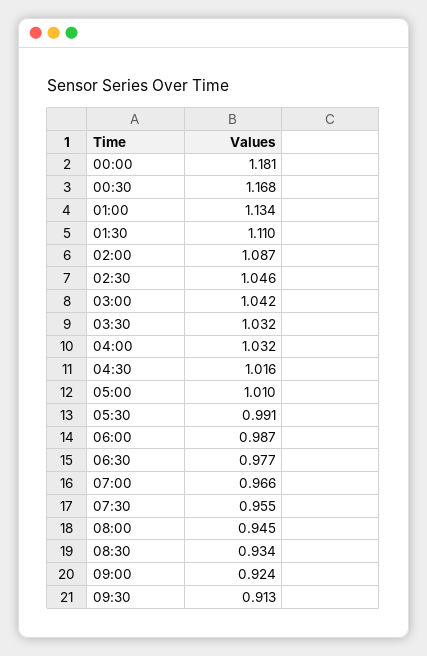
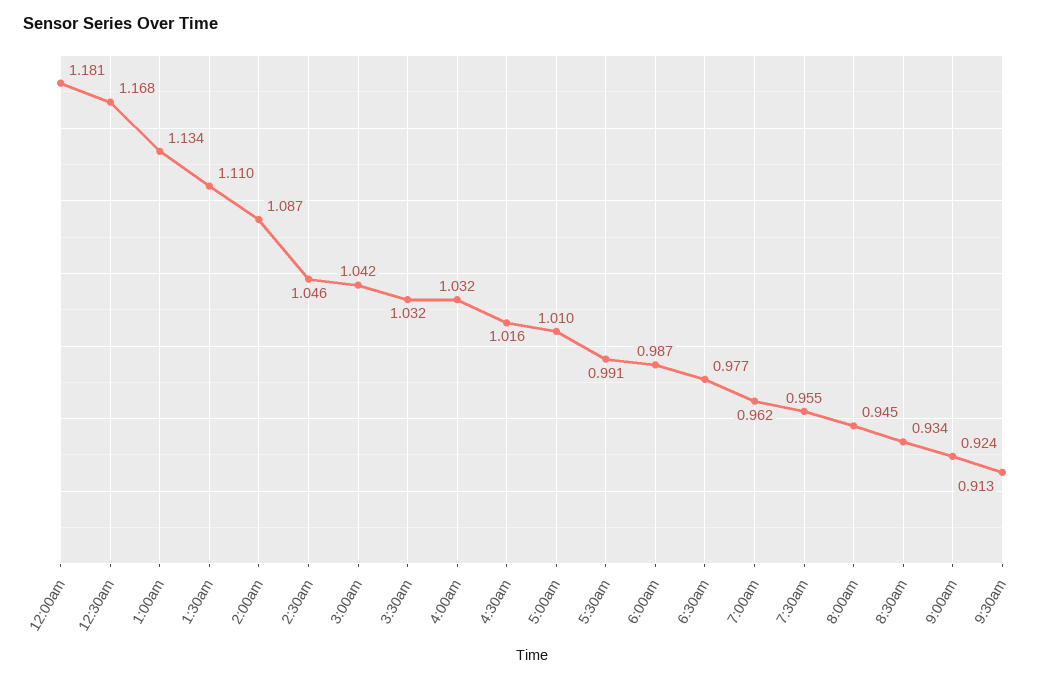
07:00: 0.966 -> 0.962

